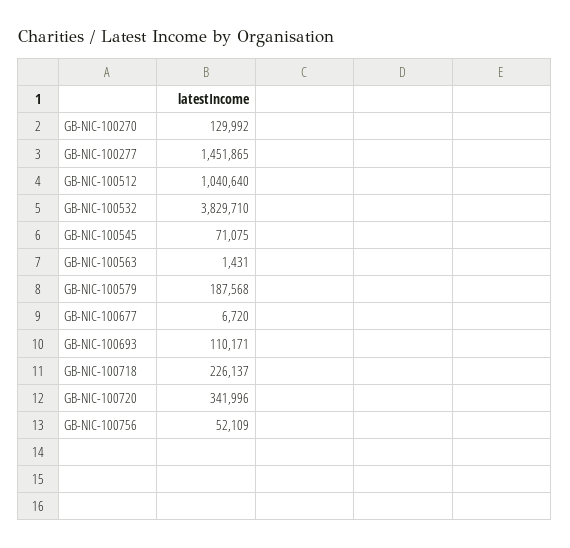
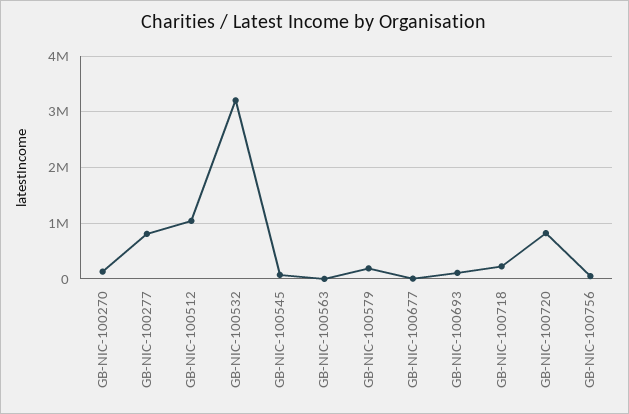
GB-NIC-100277: 1451865 -> 800000
GB-NIC-100532: 3829710 -> 3200000
GB-NIC-100720: 341996 -> 800000

